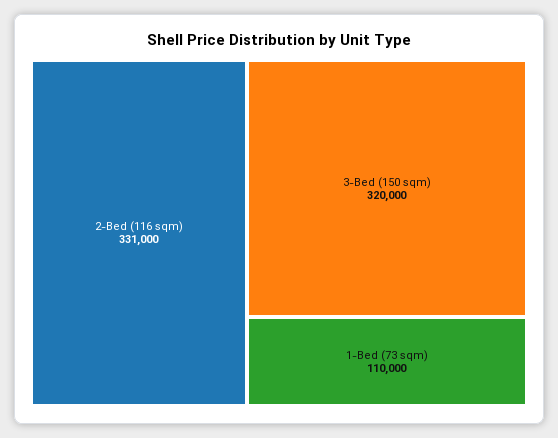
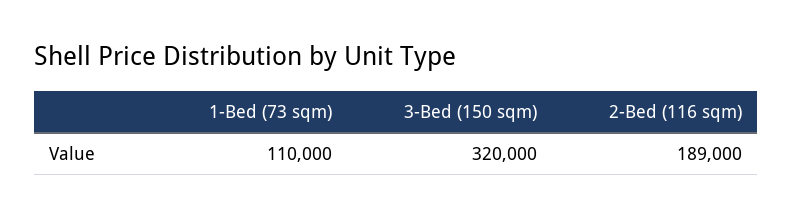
2-Bed (116 sqm): 331000 -> 189000

